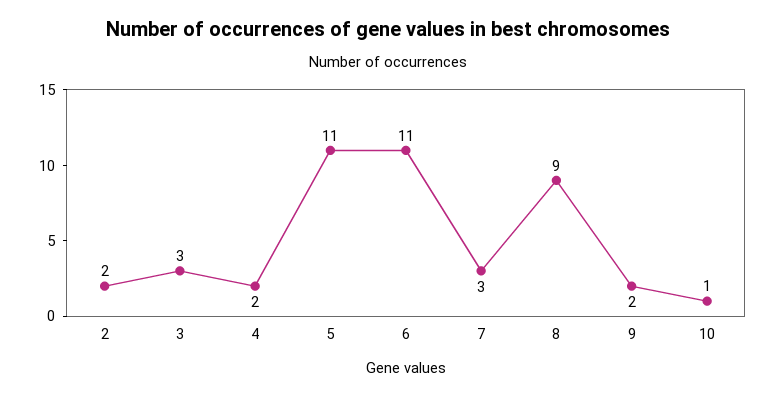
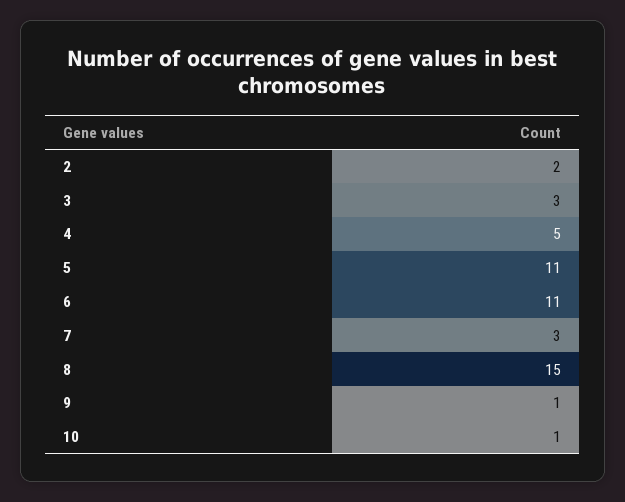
4: 2 -> 5
8: 9 -> 15
9: 2 -> 1

